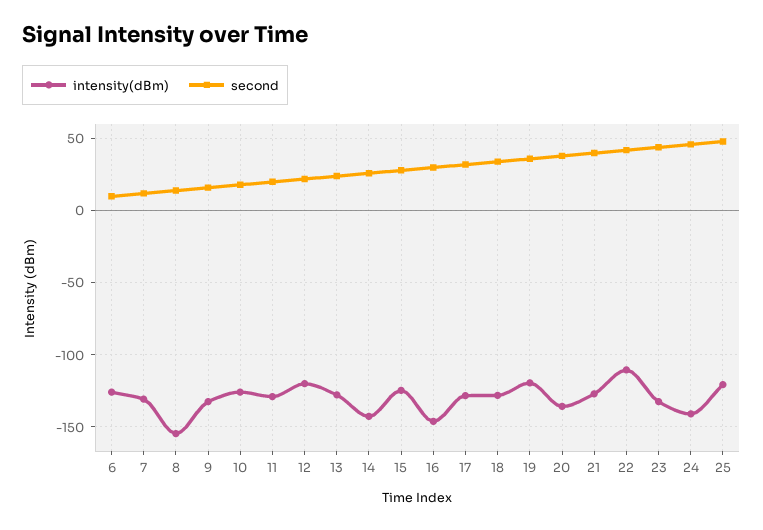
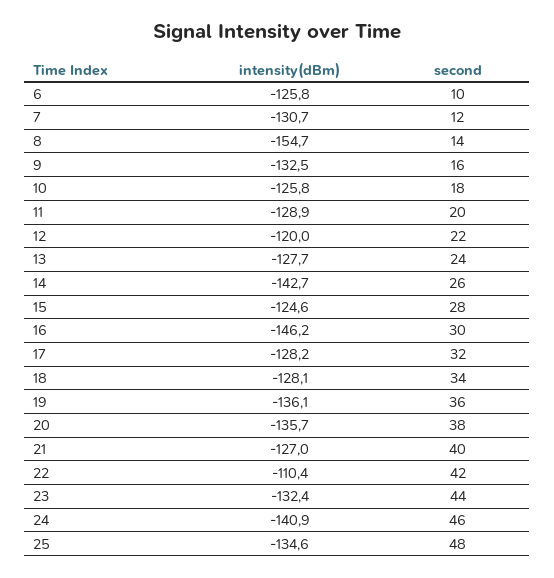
intensity(dBm), 19: -120 -> -136.1
intensity(dBm), 25: -120 -> -134.6

